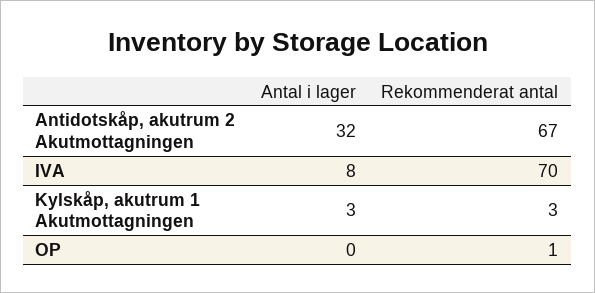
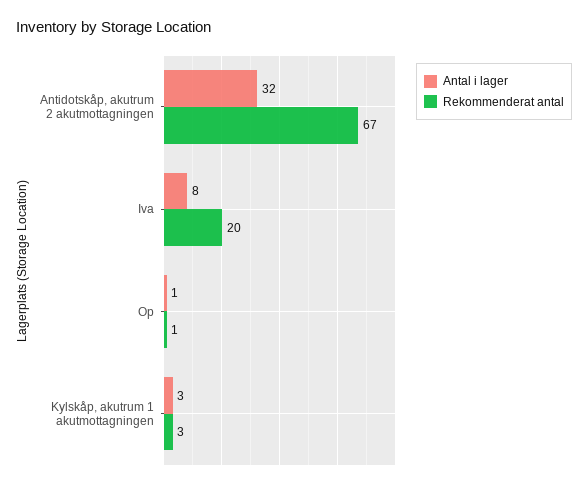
Rekommenderat antal, IVA: 70 -> 20
Antal i lager, OP: 0 -> 1

